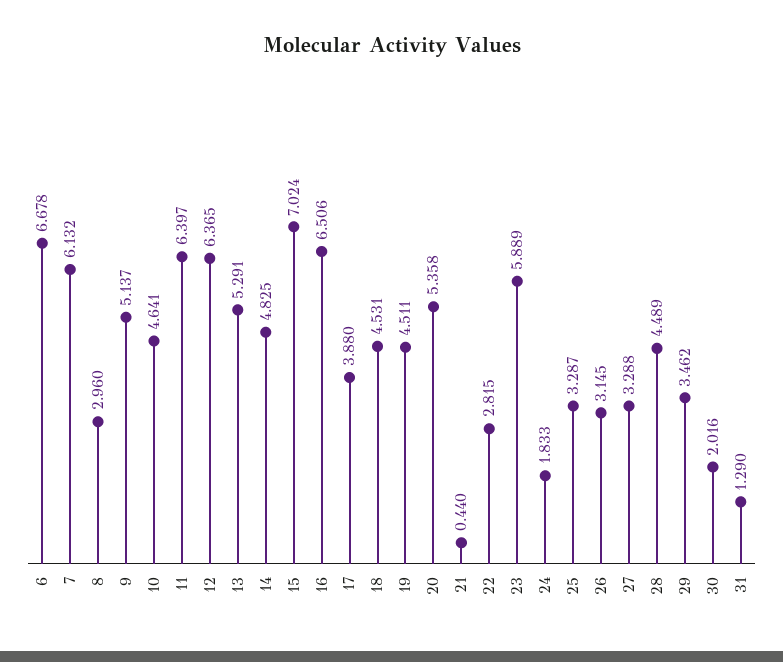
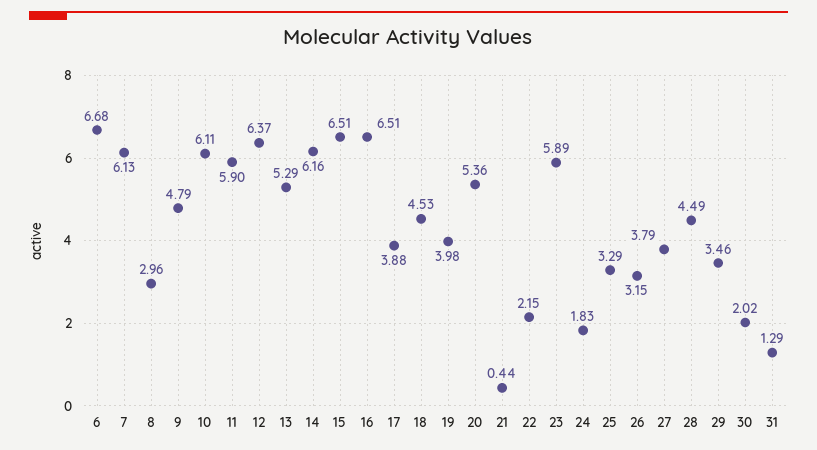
9: 5.137 -> 4.79
10: 4.641 -> 6.11
11: 6.397 -> 5.9
14: 4.825 -> 6.16
15: 7.024 -> 6.51
19: 4.511 -> 3.98
22: 2.815 -> 2.15
27: 3.288 -> 3.79

